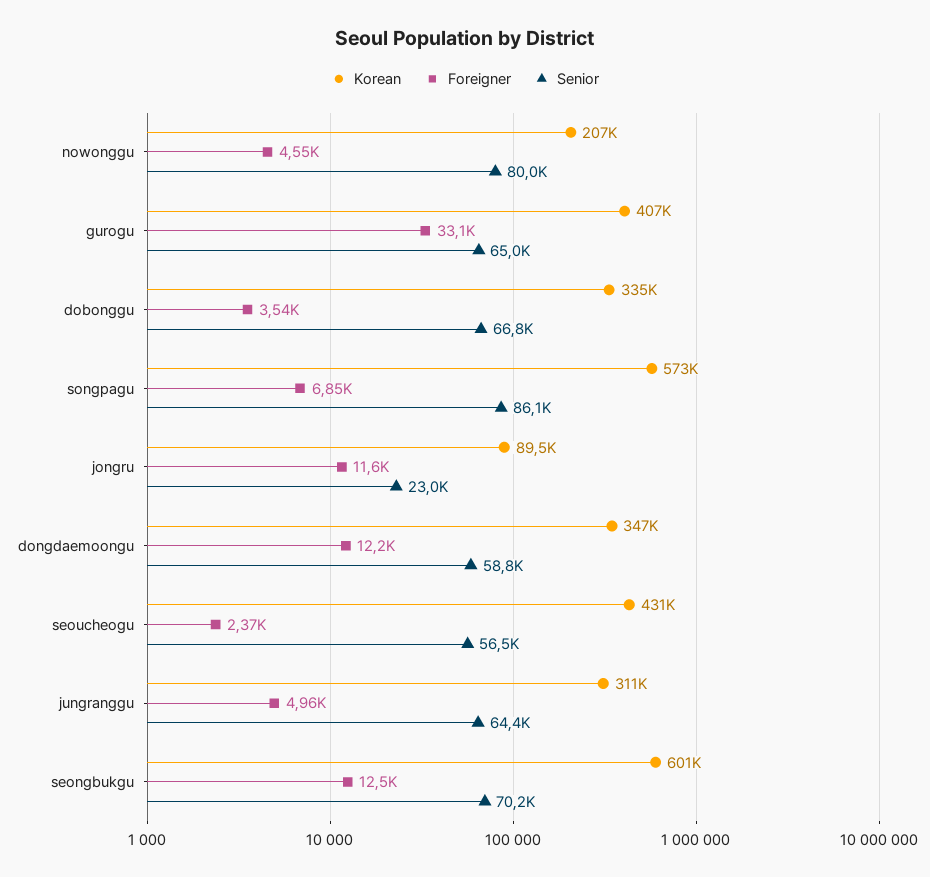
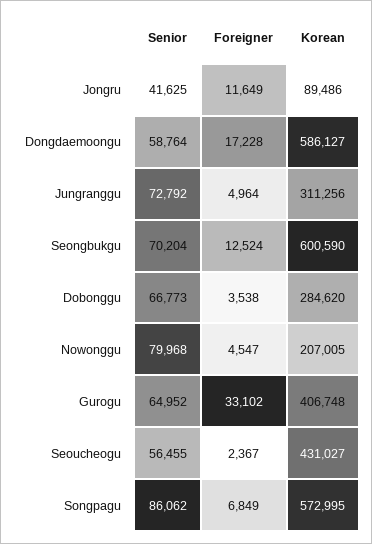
Korean, dobonggu: 335000 -> 284620
Senior, jongru: 23000 -> 41625
Korean, dongdaemoongu: 347000 -> 586127
Foreigner, dongdaemoongu: 12200 -> 17228
Senior, jungranggu: 64400 -> 72792

